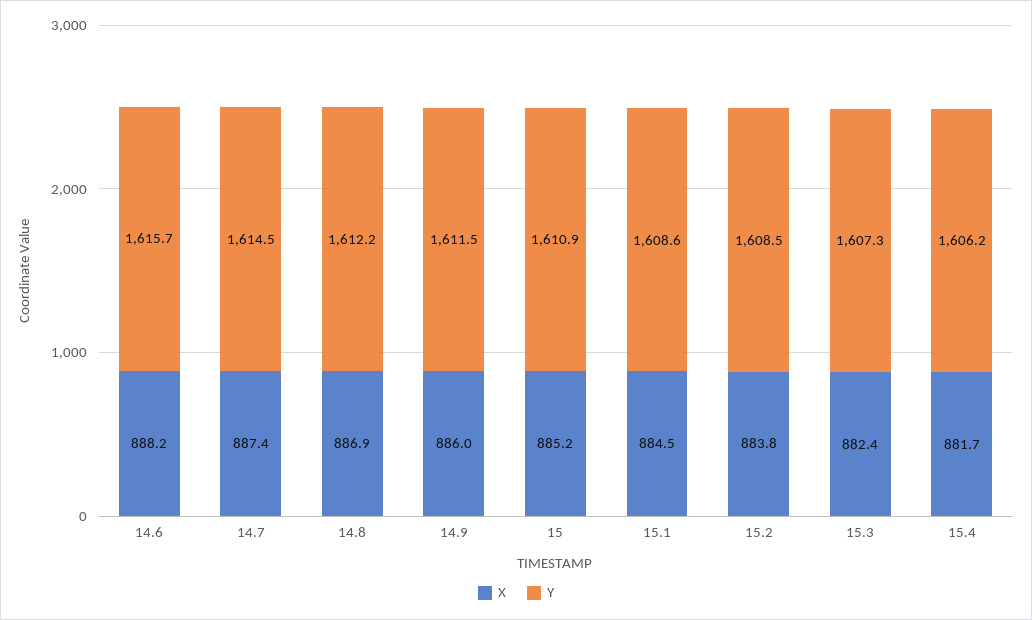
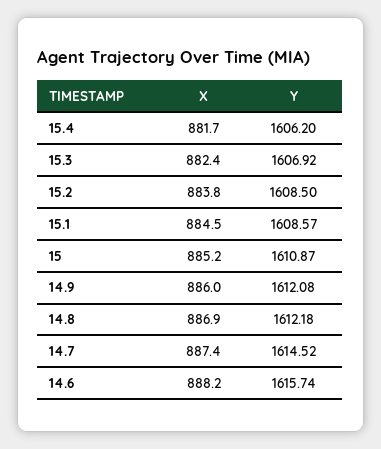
Y, 14.9: 1611.5 -> 1612.08
Y, 15.3: 1607.3 -> 1606.92

